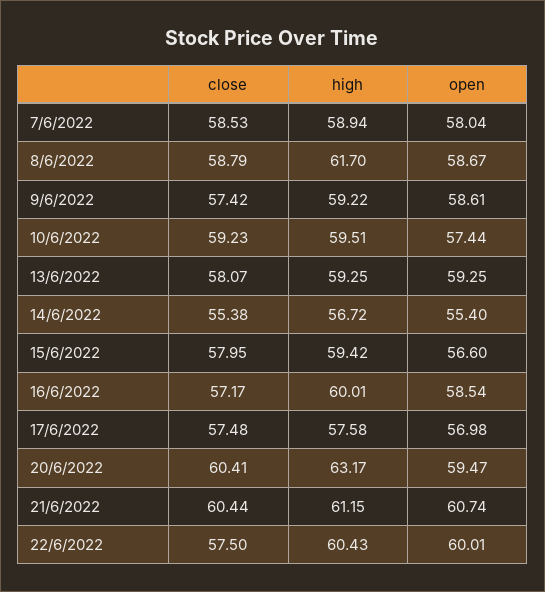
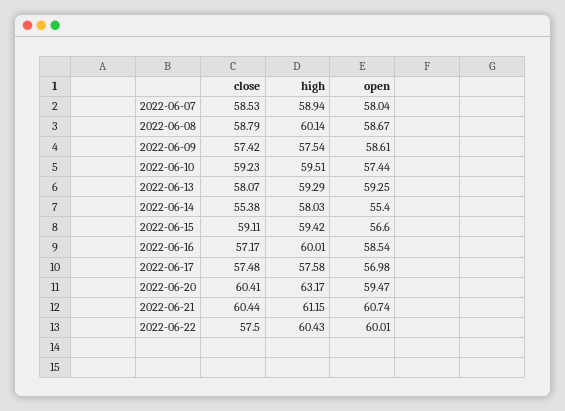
high, 8/6/2022: 61.7 -> 60.14
high, 9/6/2022: 59.22 -> 57.54
high, 13/6/2022: 59.25 -> 59.29
high, 14/6/2022: 56.72 -> 58.03
close, 15/6/2022: 57.95 -> 59.11

